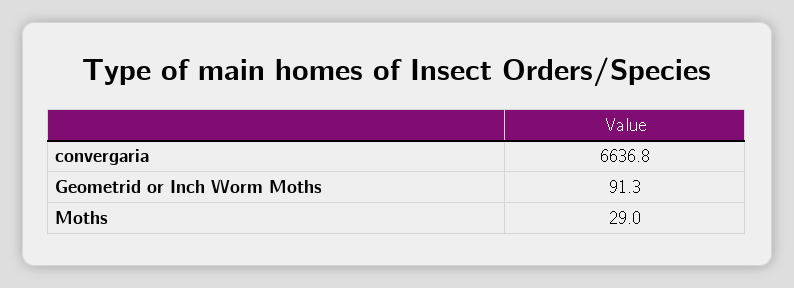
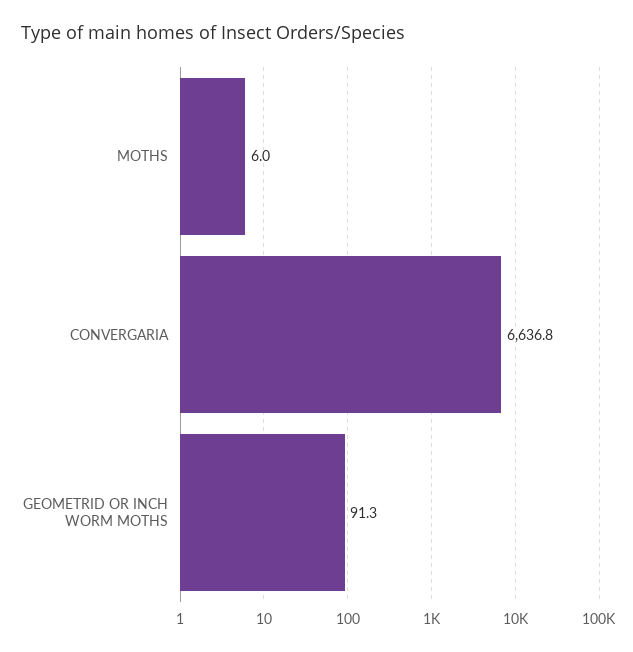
Moths: 29 -> 6

